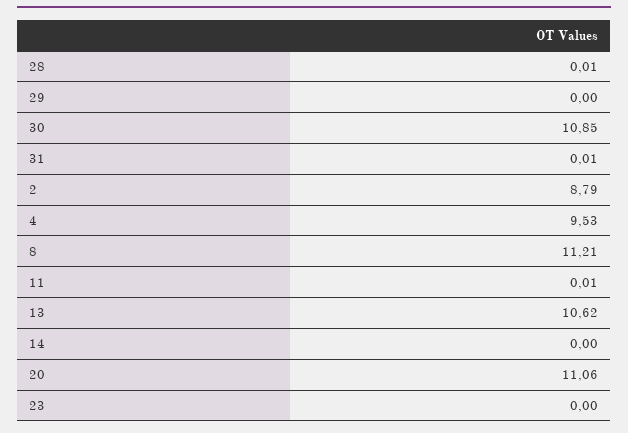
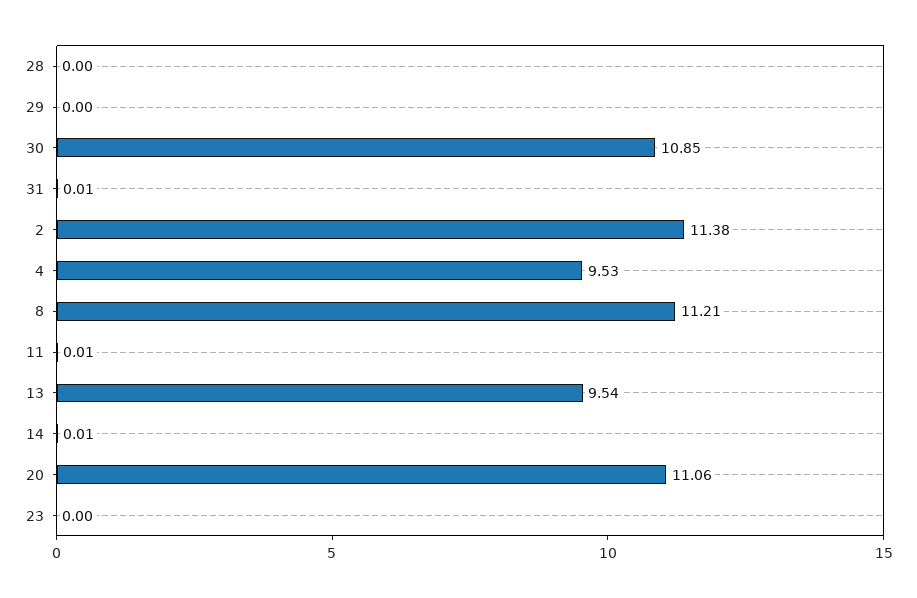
28: 0.01 -> 0
2: 8.79 -> 11.38
13: 10.62 -> 9.54
14: 0 -> 0.01

